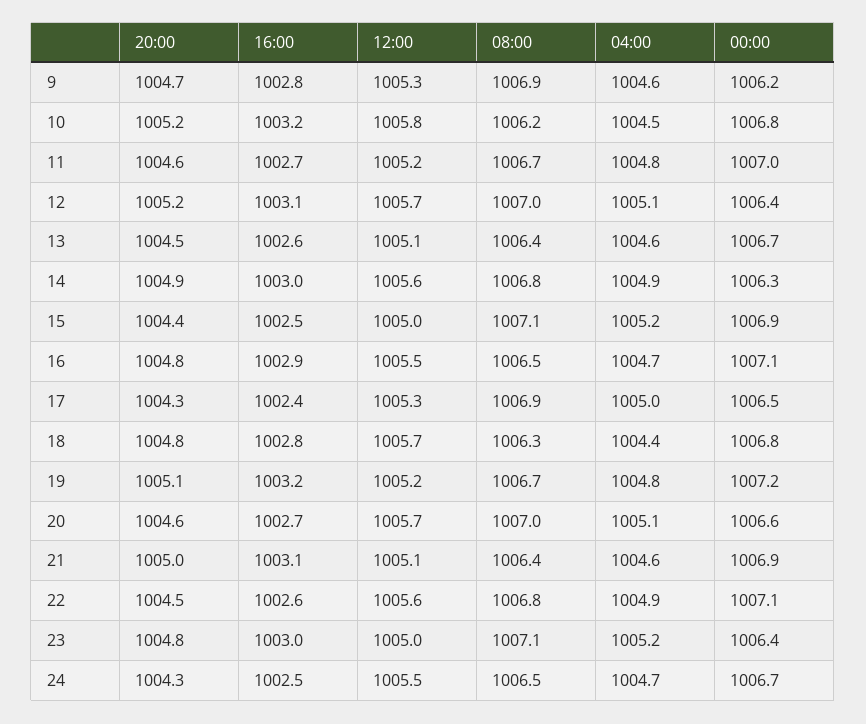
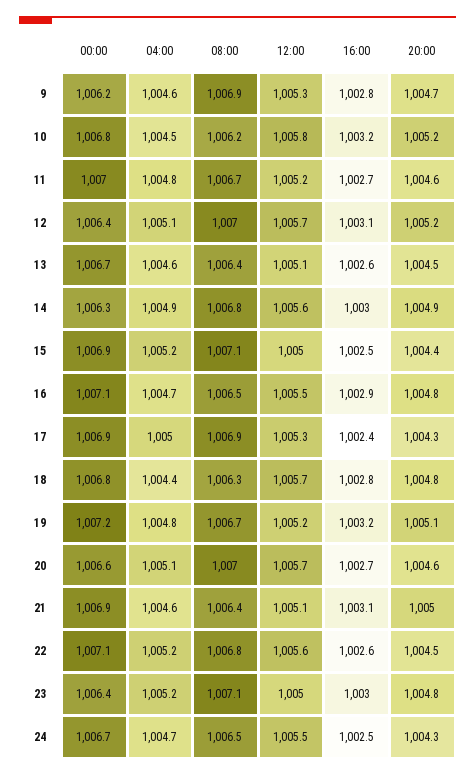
00:00, 17: 1006.5 -> 1006.9
04:00, 22: 1004.9 -> 1005.2

